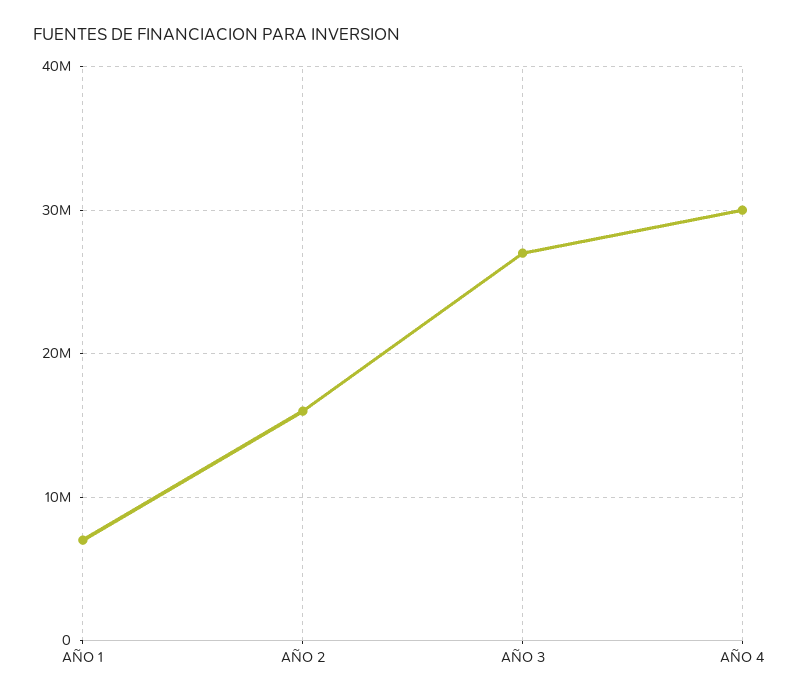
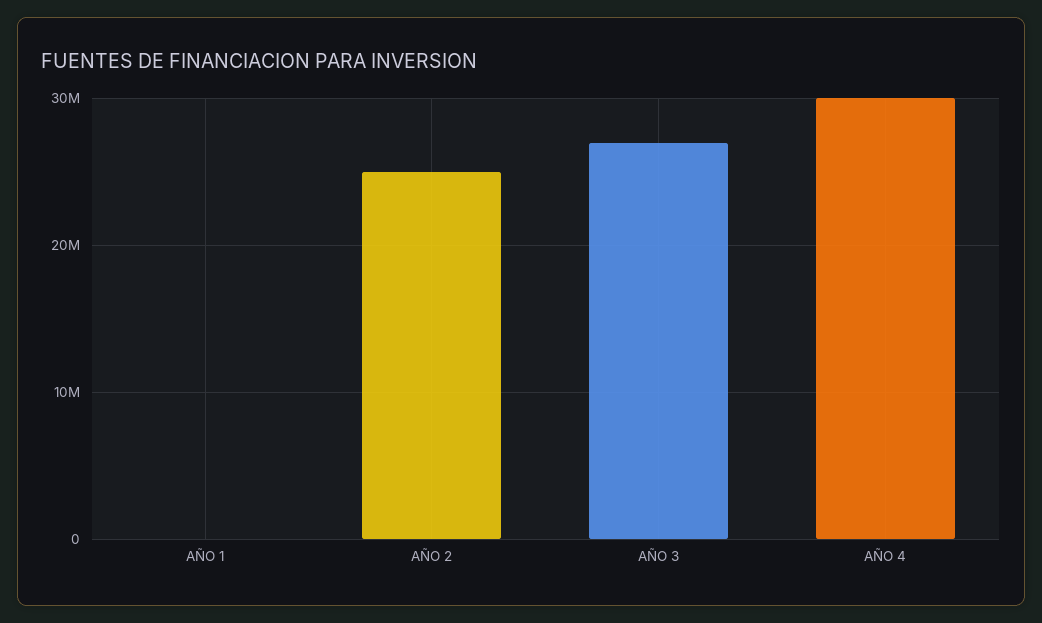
AÑO 1: 7000000 -> 0
AÑO 2: 16000000 -> 25000000

